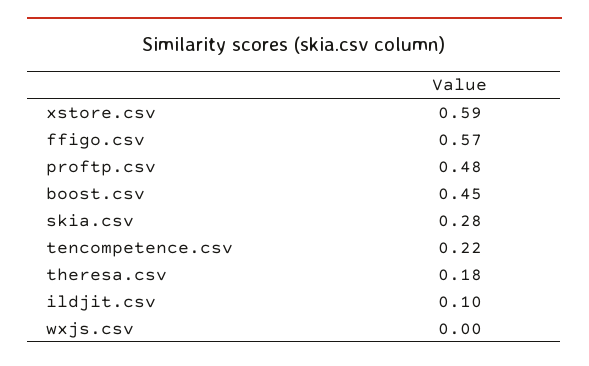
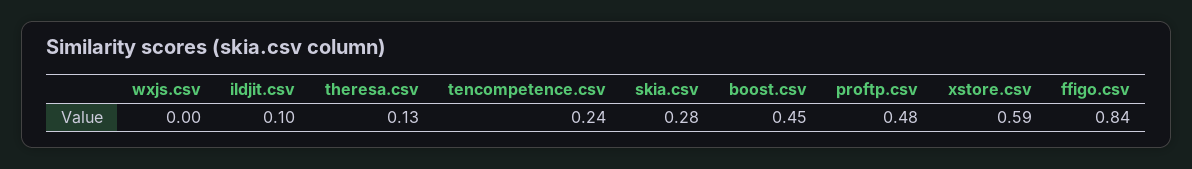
ffigo.csv: 0.57 -> 0.84
tencompetence.csv: 0.22 -> 0.24
theresa.csv: 0.18 -> 0.13

